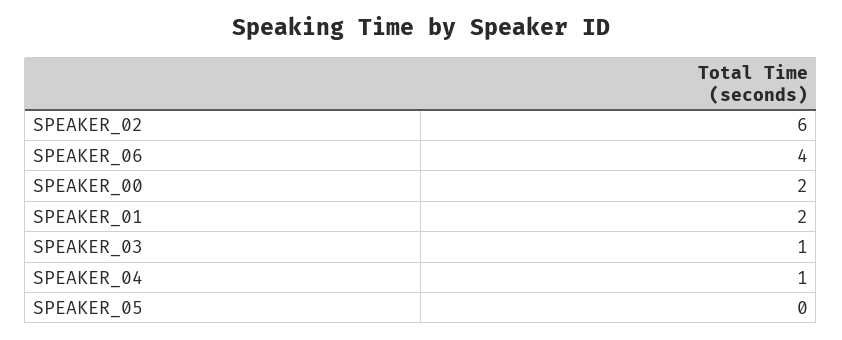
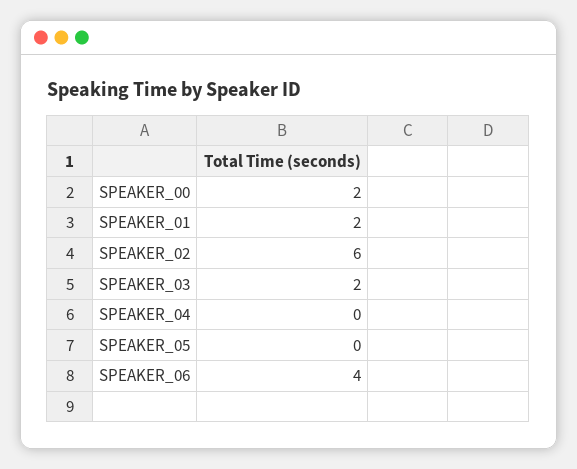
SPEAKER_03: 1 -> 2
SPEAKER_04: 1 -> 0

